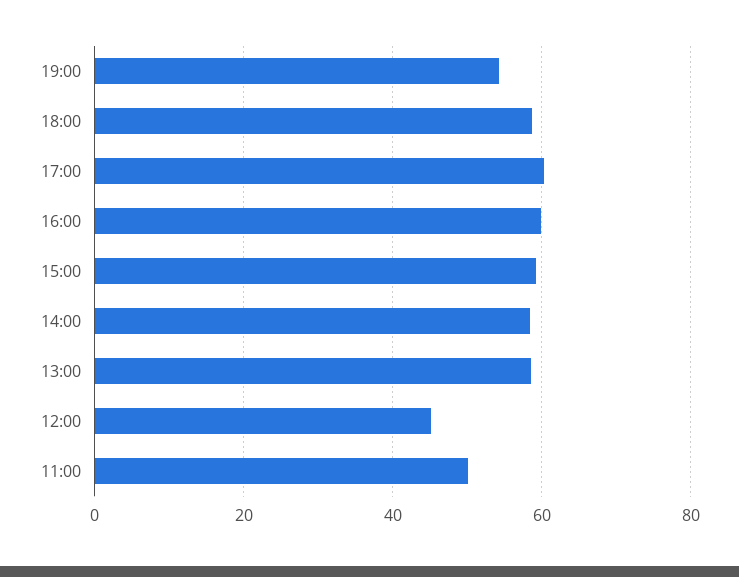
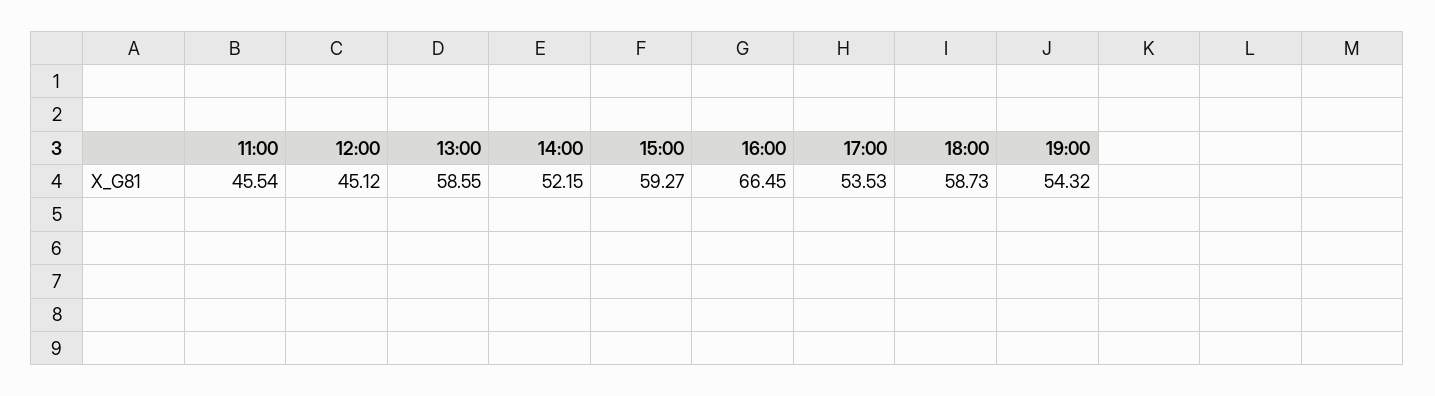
17:00: 60 -> 53.53
16:00: 60 -> 66.45
14:00: 58 -> 52.15
11:00: 50 -> 45.54

